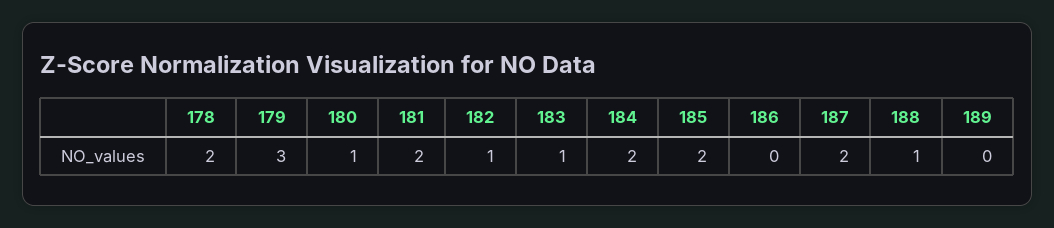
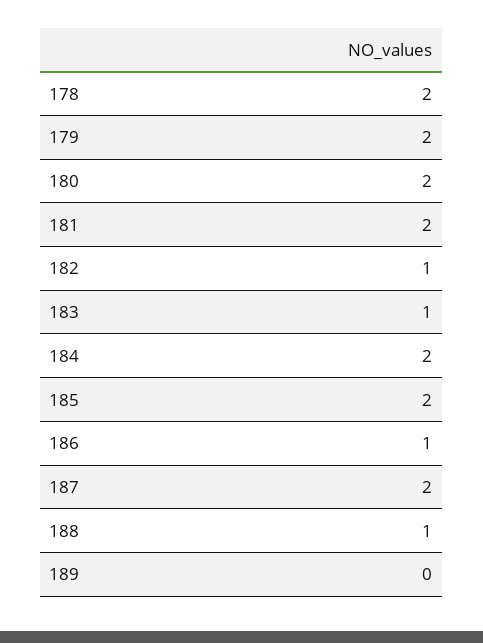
179: 3 -> 2
180: 1 -> 2
186: 0 -> 1

